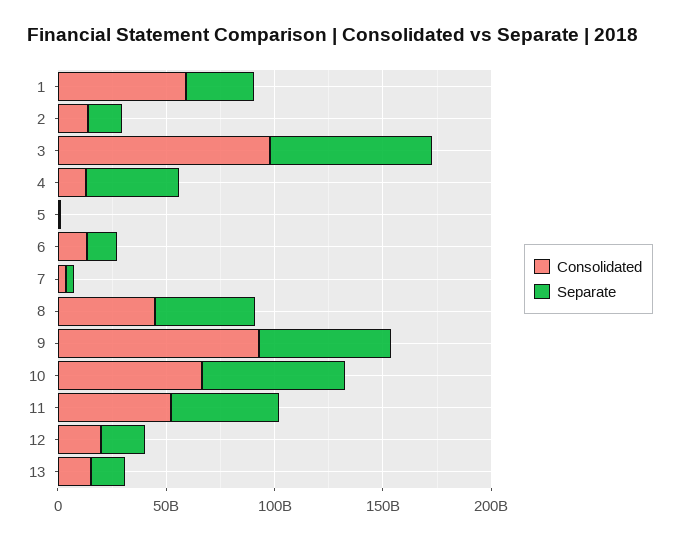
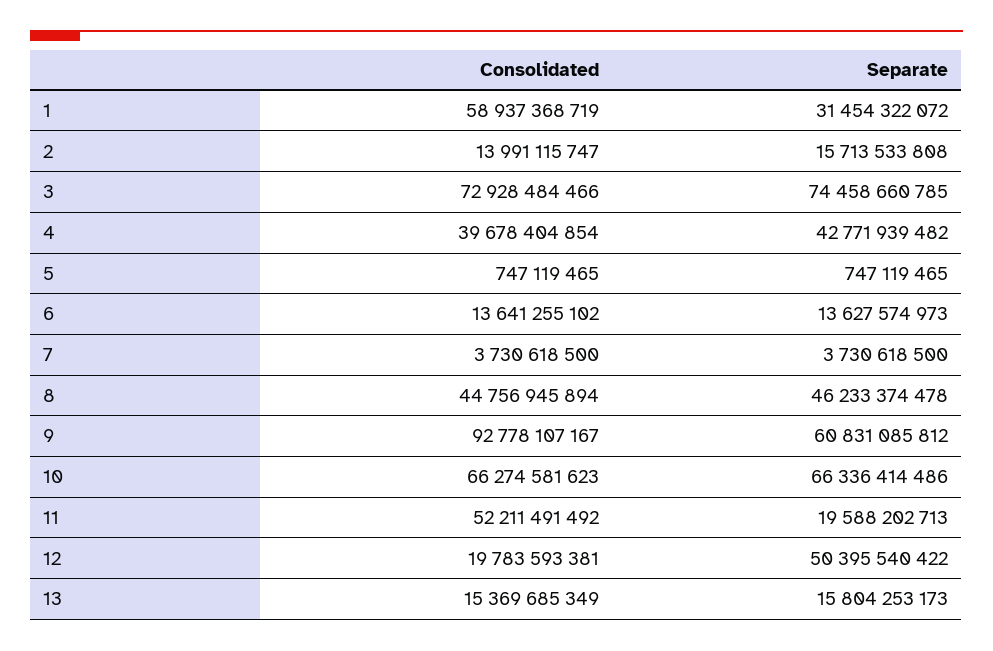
Consolidated, 3: 100000000000 -> 72928484466
Consolidated, 4: 10000000000 -> 39678404854
Separate, 11: 50000000000 -> 19588202713
Separate, 12: 20000000000 -> 50395540422

